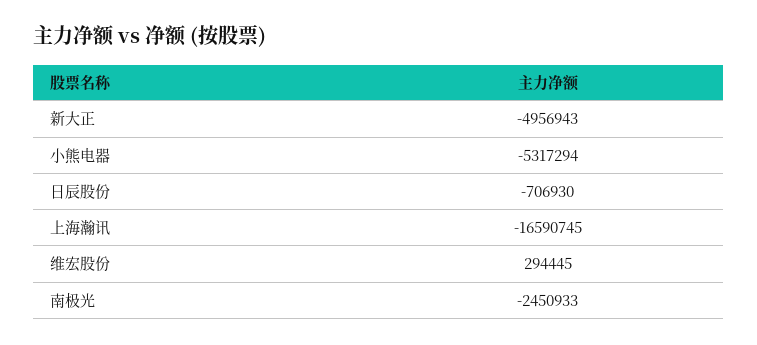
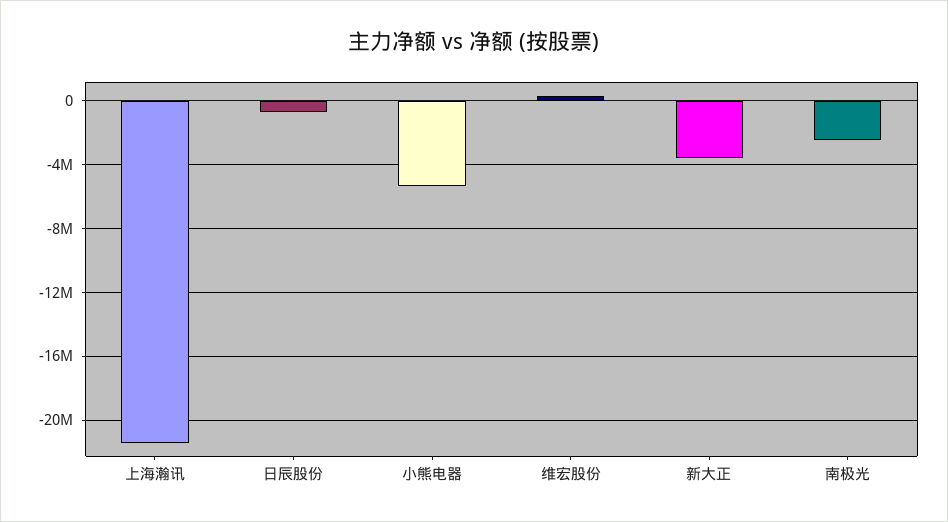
新大正: -4956943 -> -3500000
上海瀚讯: -16590745 -> -21500000

